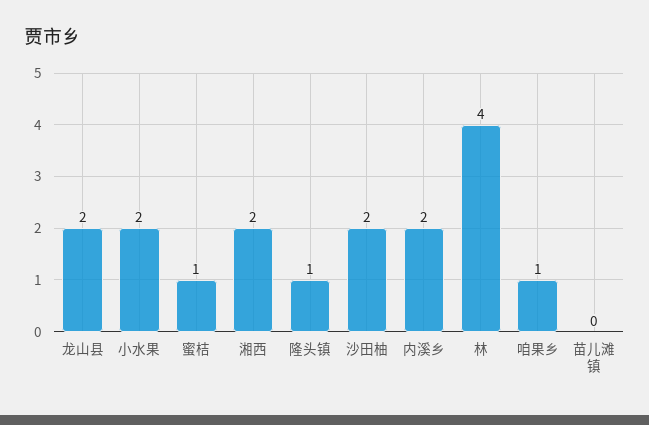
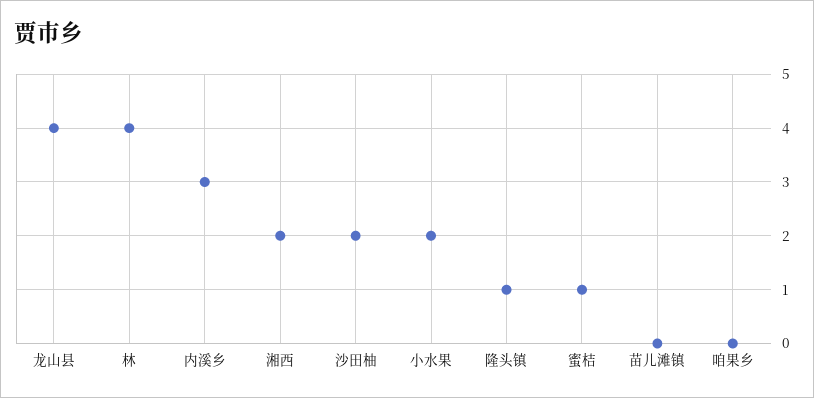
龙山县: 2 -> 4
内溪乡: 2 -> 3
咱果乡: 1 -> 0

